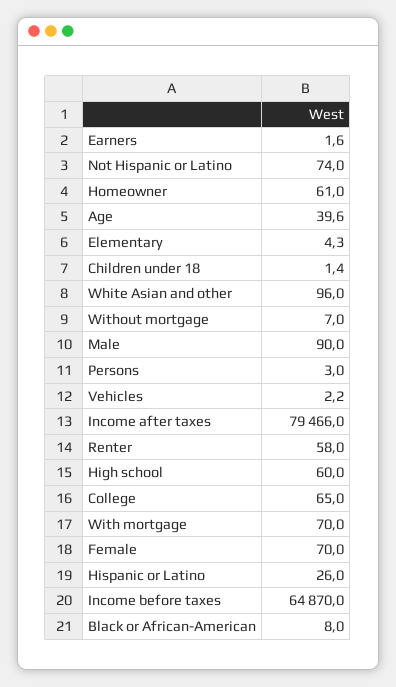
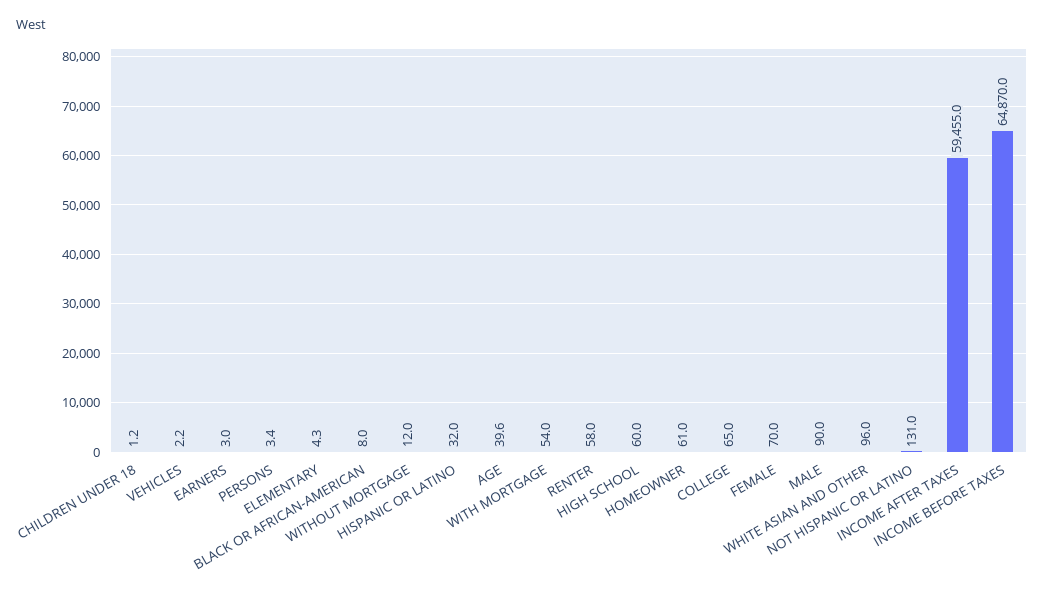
Earners: 1.6 -> 3
Not Hispanic or Latino: 74 -> 131
Children under 18: 1.4 -> 1.2
Without mortgage: 7 -> 12
Persons: 3 -> 3.4
Income after taxes: 79466 -> 59455
With mortgage: 70 -> 54
Hispanic or Latino: 26 -> 32

